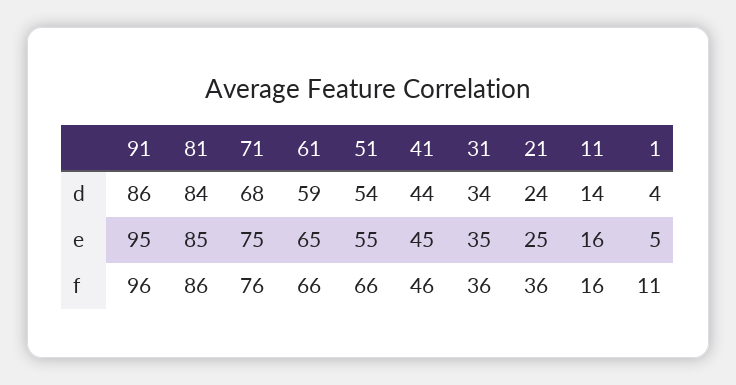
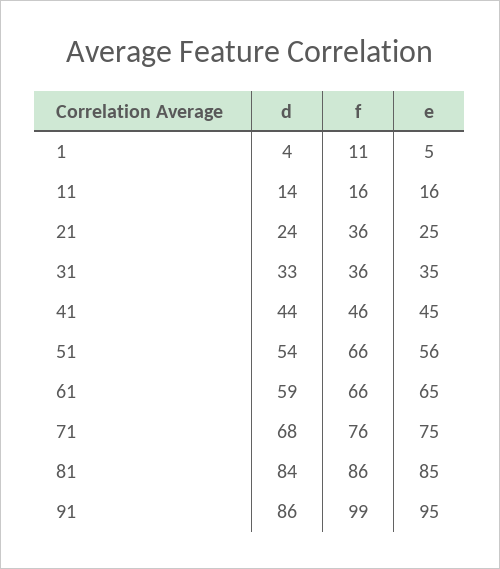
31, d: 34 -> 33
51, e: 55 -> 56
91, f: 96 -> 99

